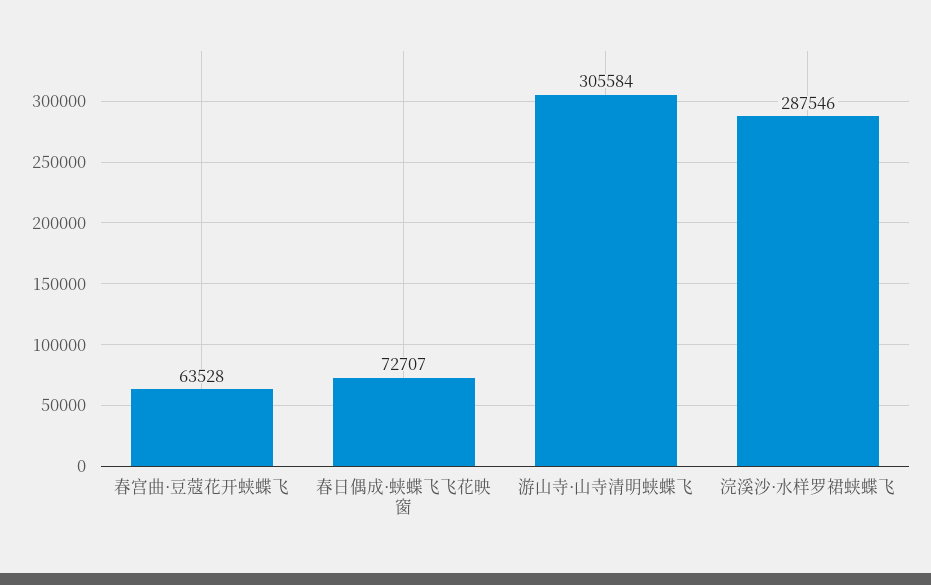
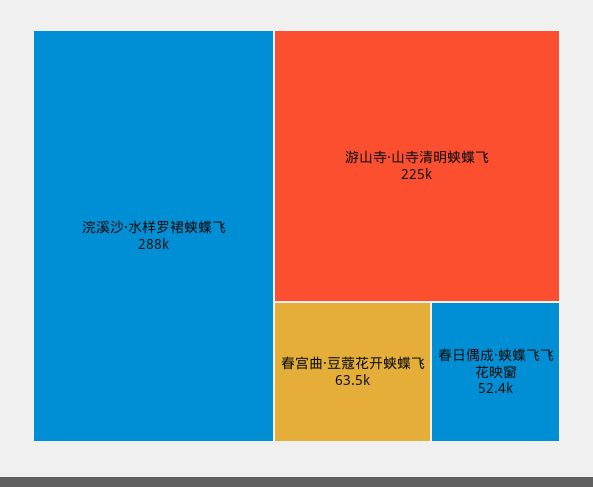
春日偶成·蛱蝶飞飞花映窗: 72707 -> 52400
游山寺·山寺清明蛱蝶飞: 305584 -> 225000

